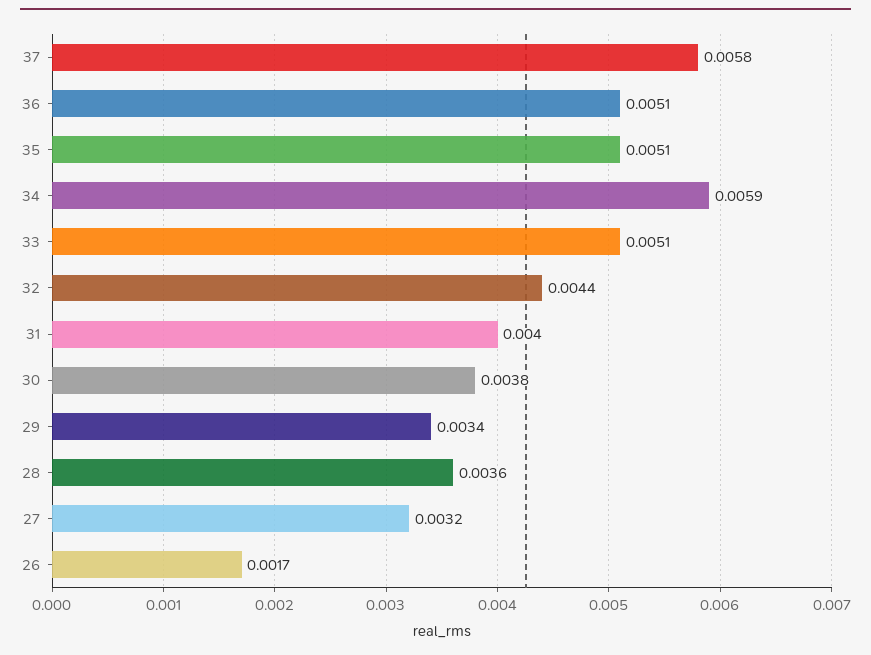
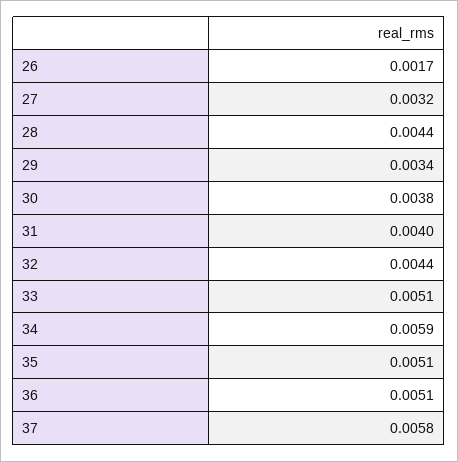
28: 0.0036 -> 0.0044

